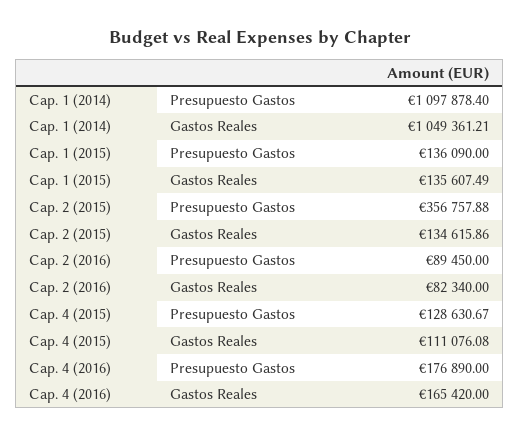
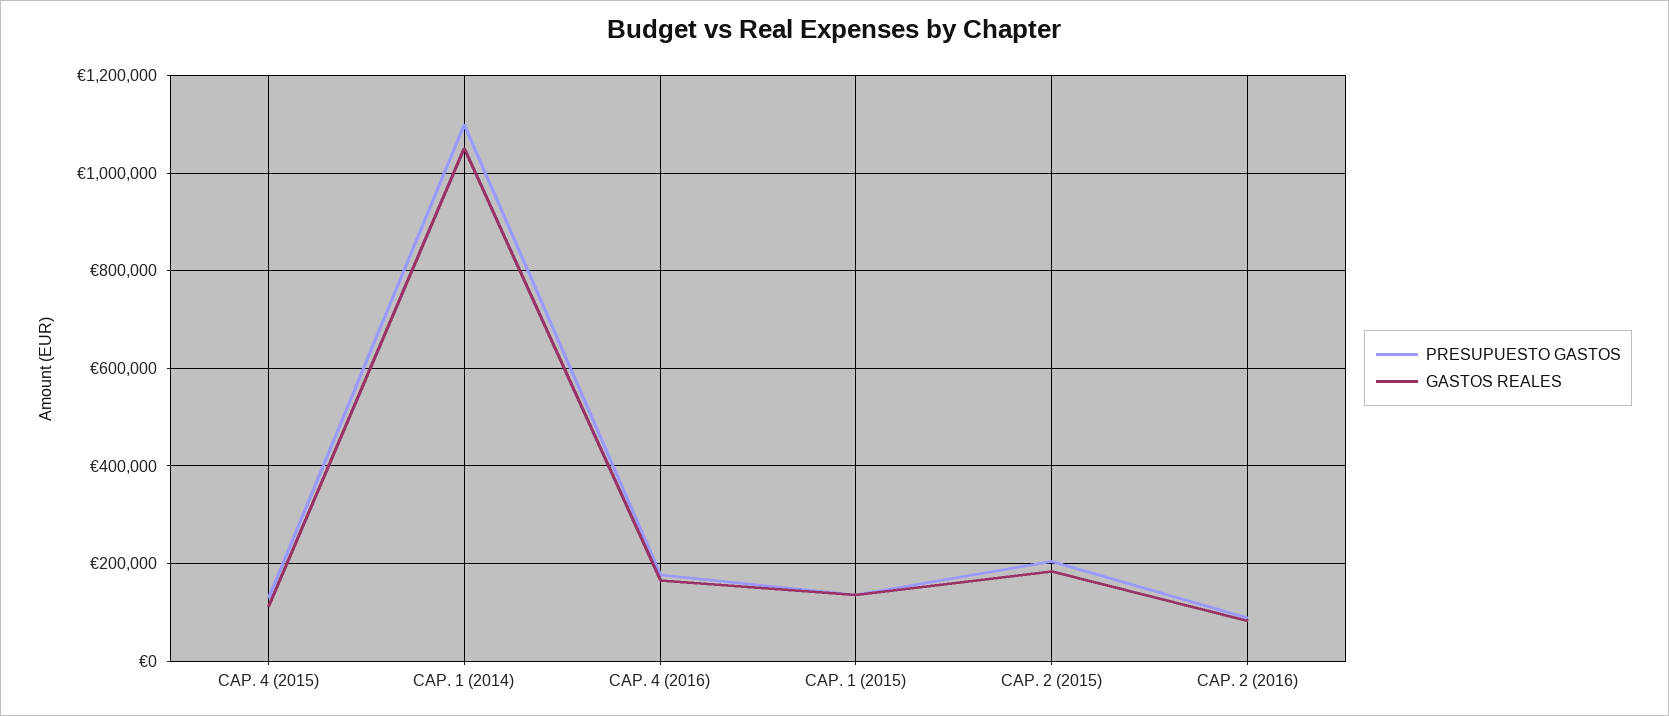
Presupuesto Gastos, Cap. 2 (2015): 356757.88 -> 200000
Gastos Reales, Cap. 2 (2015): 134615.86 -> 180000

